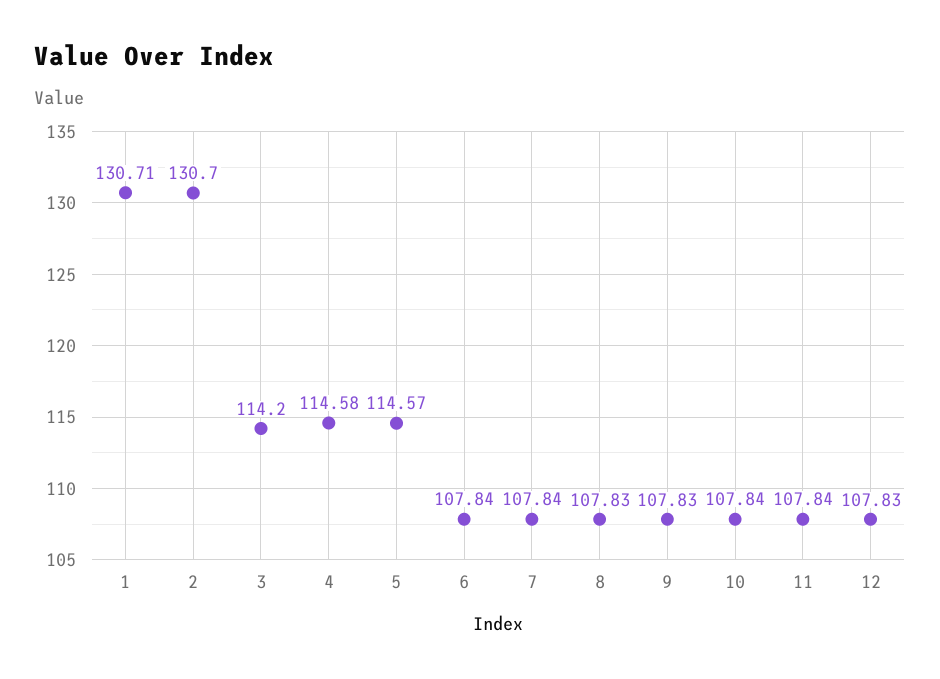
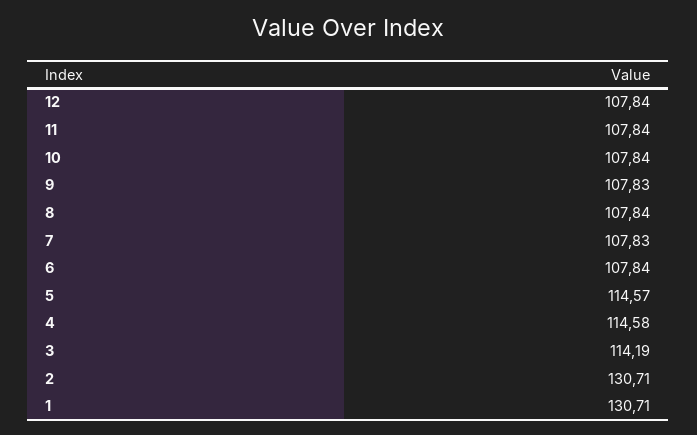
2: 130.7 -> 130.71
3: 114.2 -> 114.19
7: 107.84 -> 107.83
8: 107.83 -> 107.84
12: 107.83 -> 107.84

